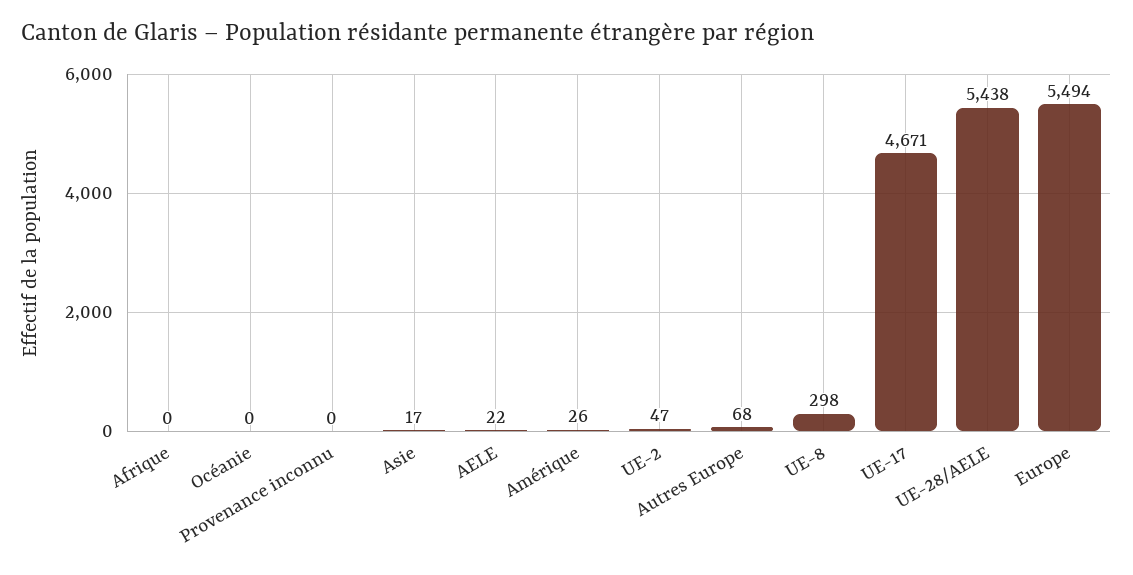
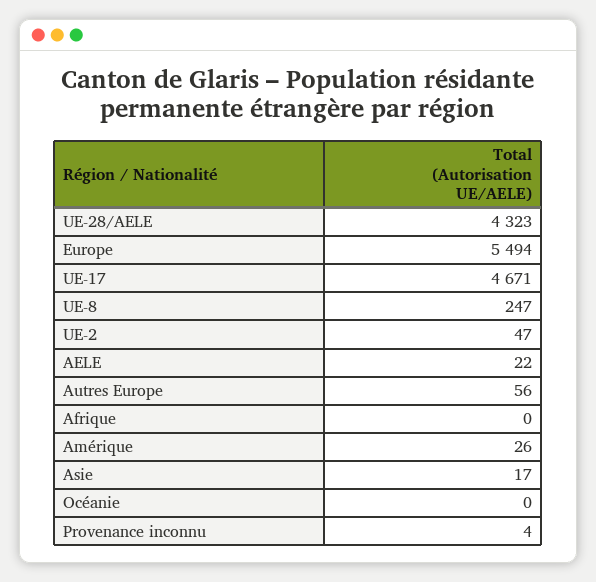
Provenance inconnu: 0 -> 4
Autres Europe: 68 -> 56
UE-8: 298 -> 247
UE-28/AELE: 5438 -> 4323

